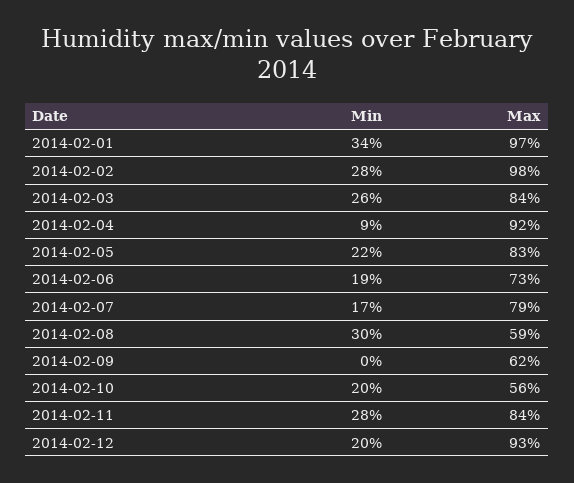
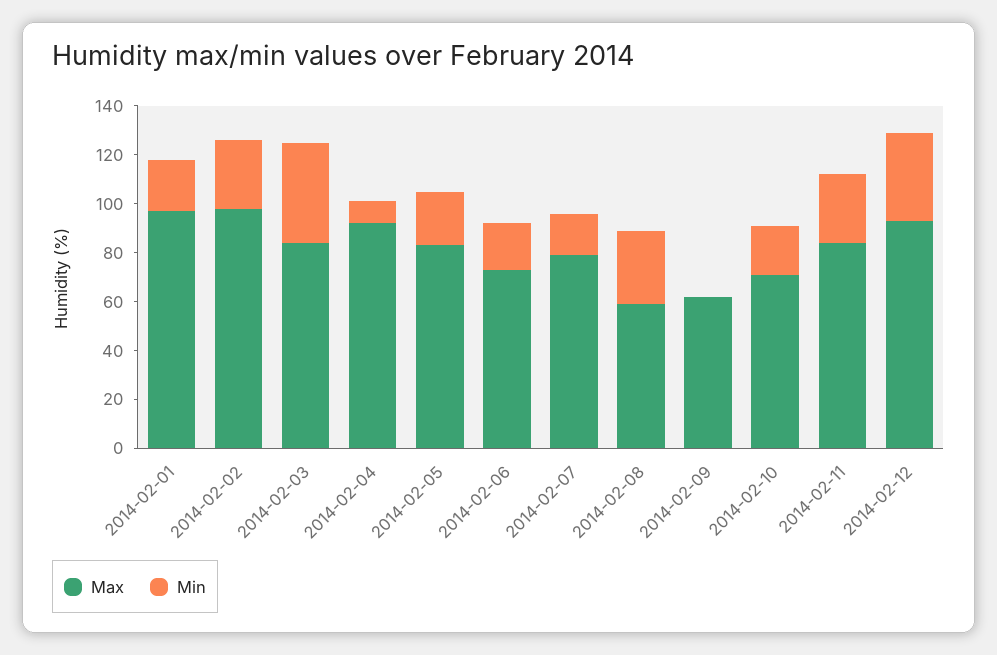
Min, 2014-02-01: 34 -> 20
Min, 2014-02-03: 26 -> 40
Max, 2014-02-10: 56 -> 70
Min, 2014-02-12: 20 -> 35

